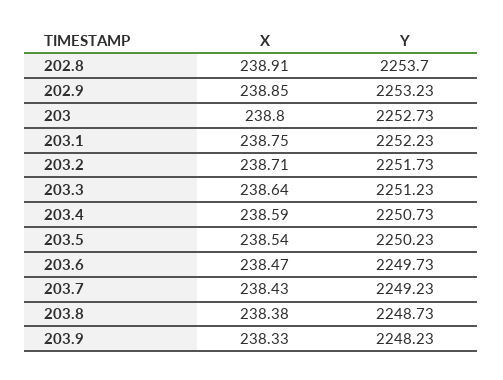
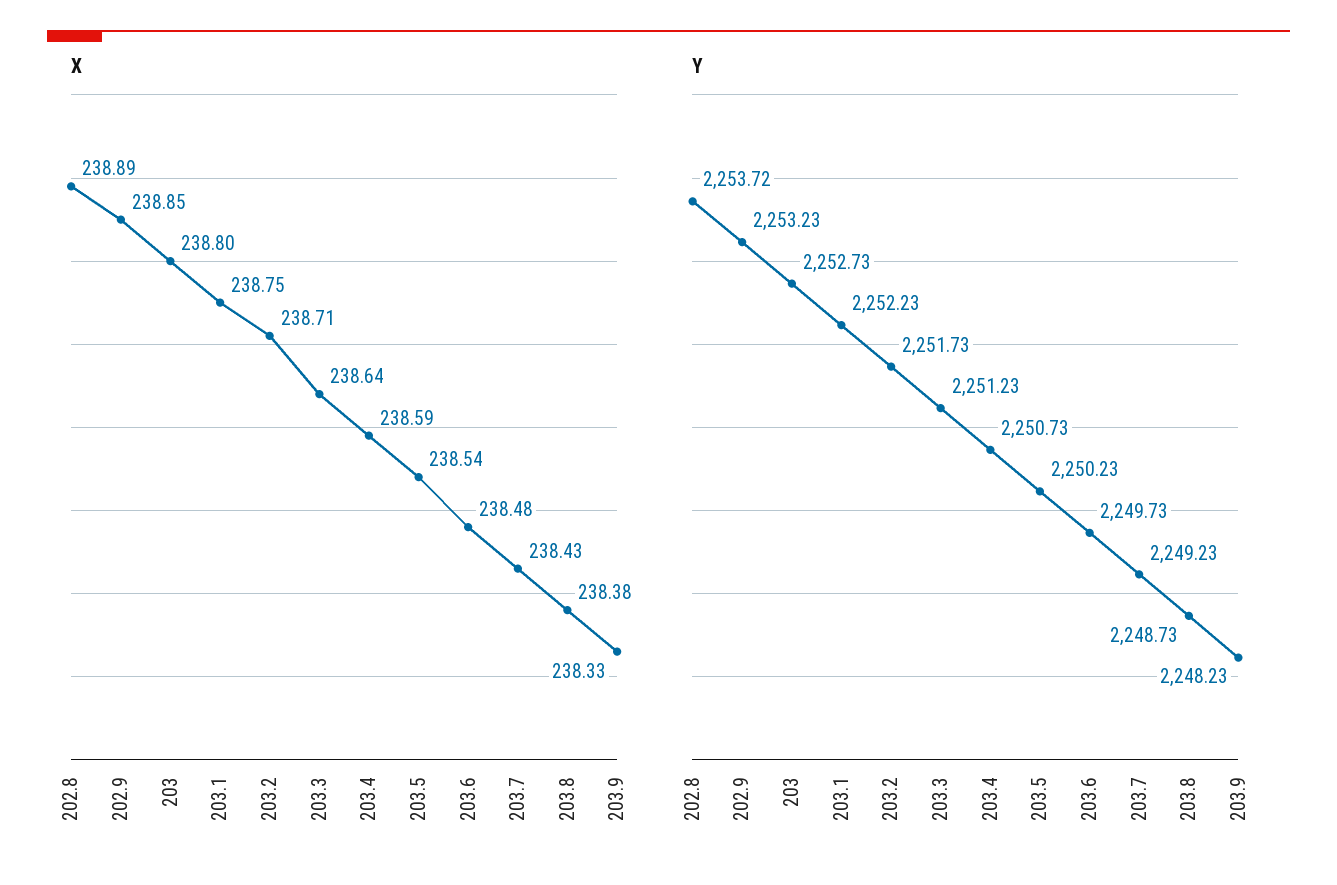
X, 202.8: 238.91 -> 238.89
Y, 202.8: 2253.7 -> 2253.72
X, 203.6: 238.47 -> 238.48

